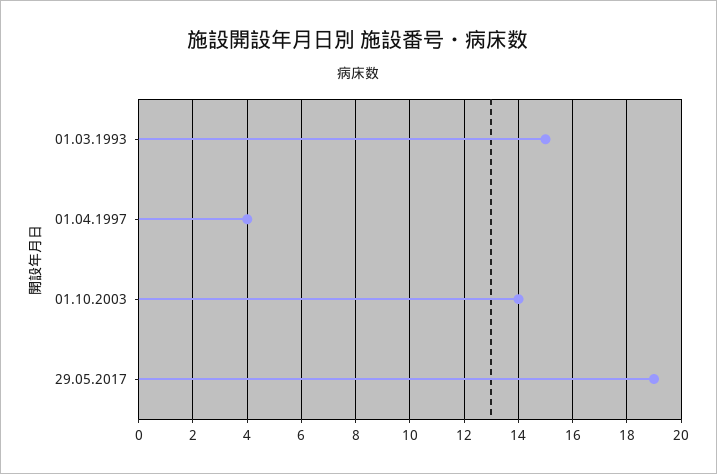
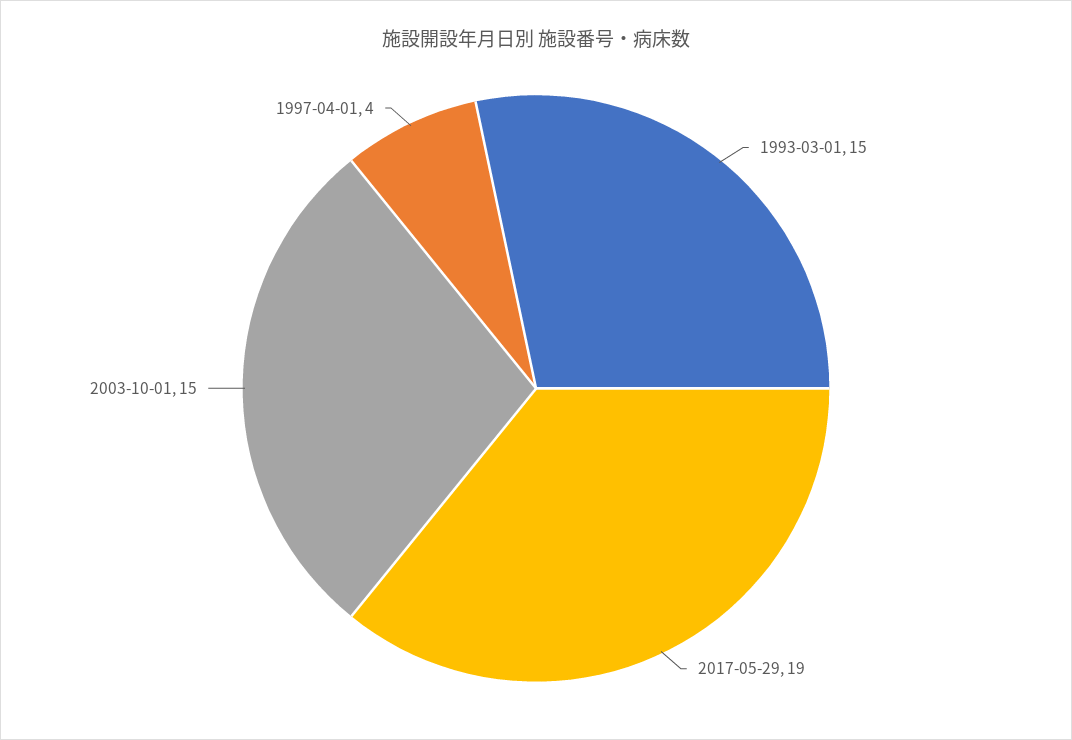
01.10.2003: 14 -> 15

